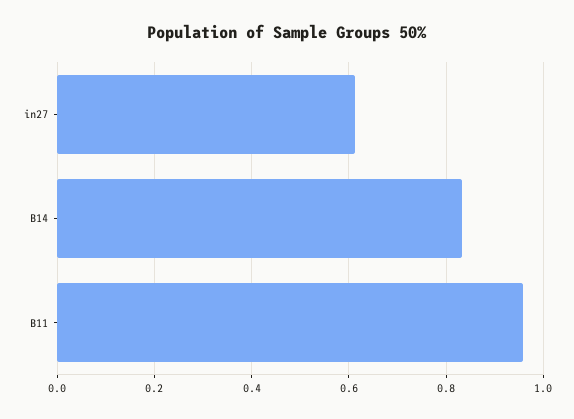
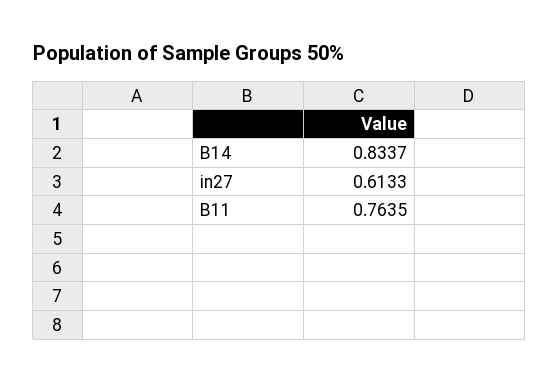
B11: 0.96 -> 0.7635

